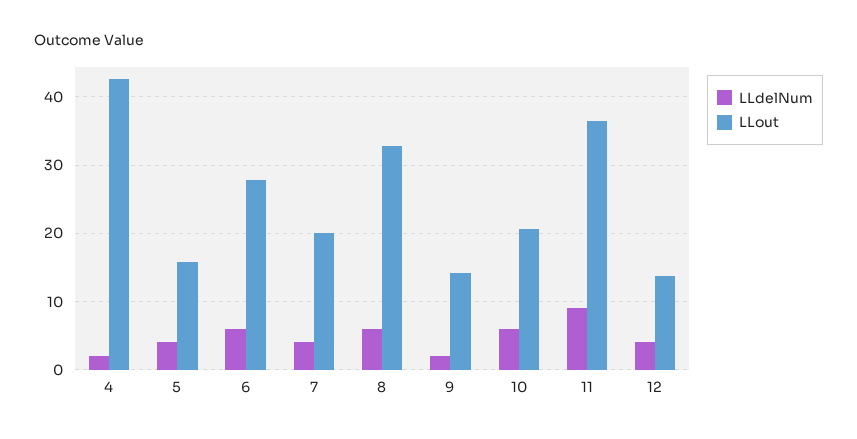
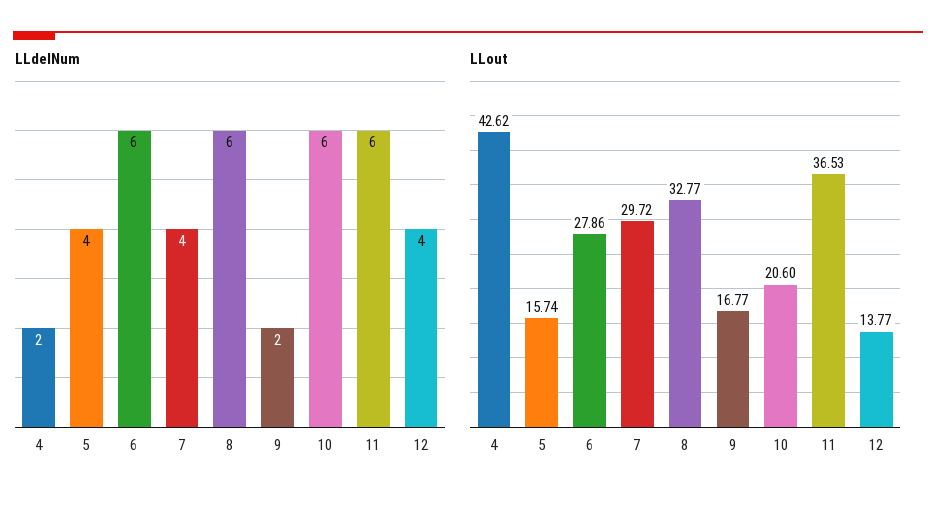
LLout, 7: 20 -> 29.72
LLout, 9: 14 -> 16.77
LLdelNum, 11: 9 -> 6

